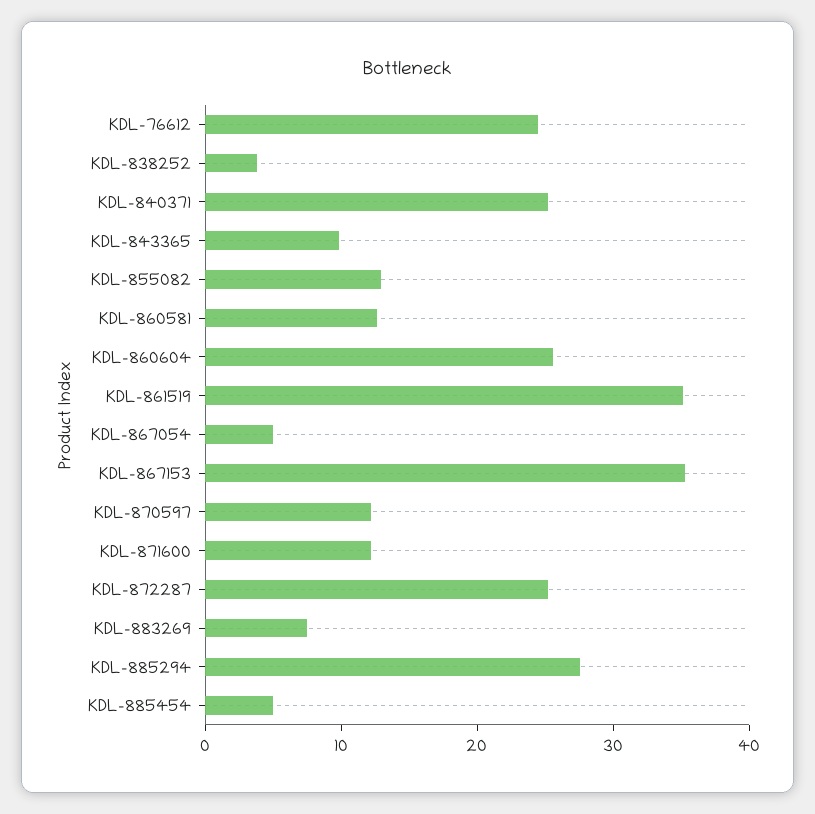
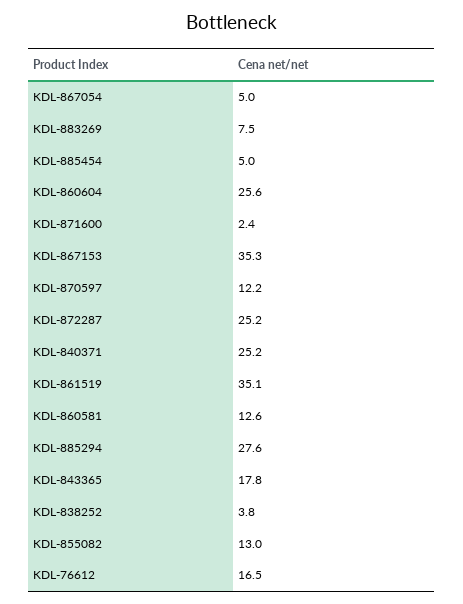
KDL-76612: 24 -> 16.5
KDL-843365: 10 -> 17.8
KDL-871600: 12 -> 2.4

